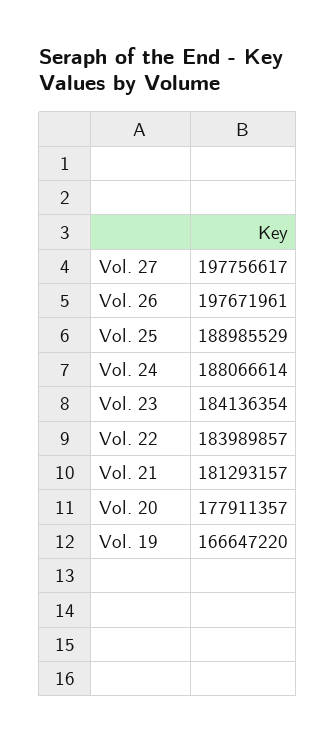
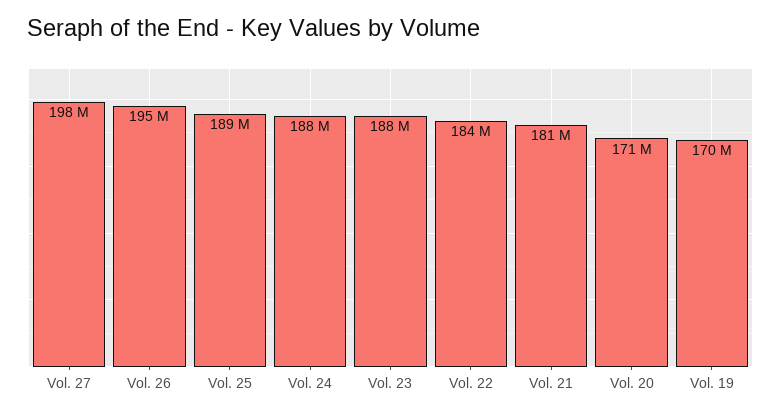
Vol. 26: 197671961 -> 195000000
Vol. 23: 184136354 -> 188000000
Vol. 20: 177911357 -> 171000000
Vol. 19: 166647220 -> 170000000

